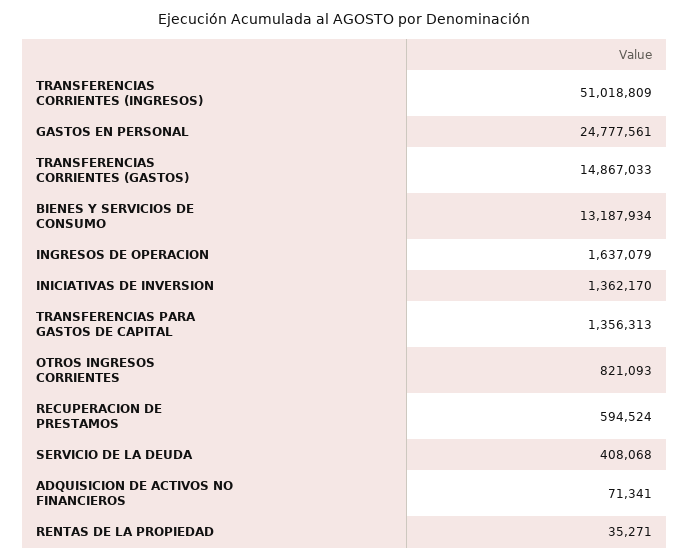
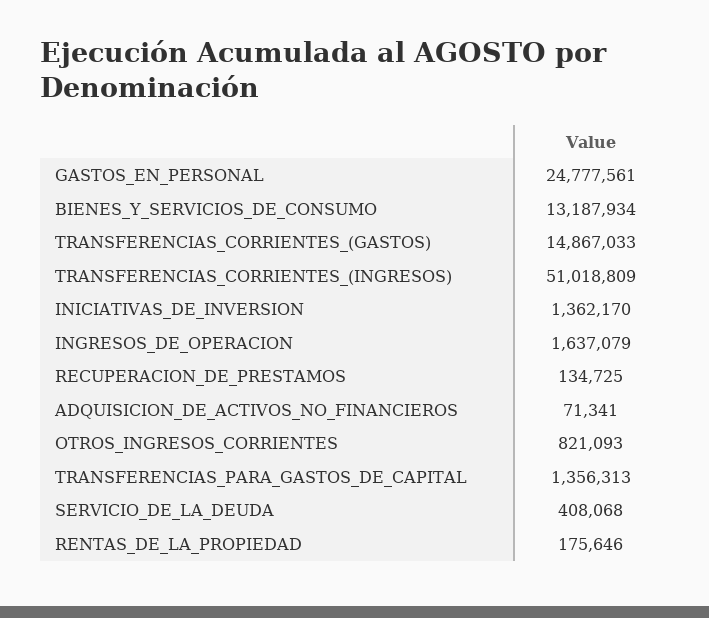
RECUPERACION DE PRESTAMOS: 594524 -> 134725
RENTAS DE LA PROPIEDAD: 35271 -> 175646

